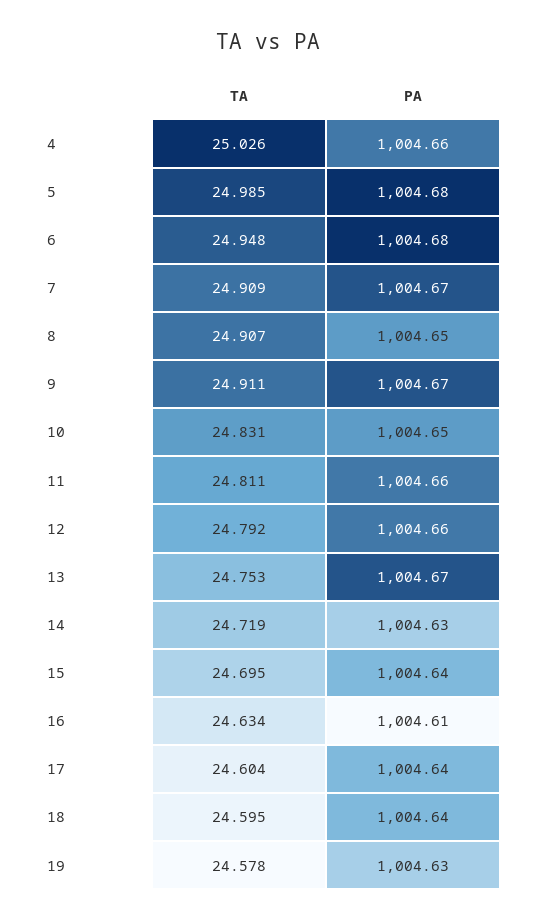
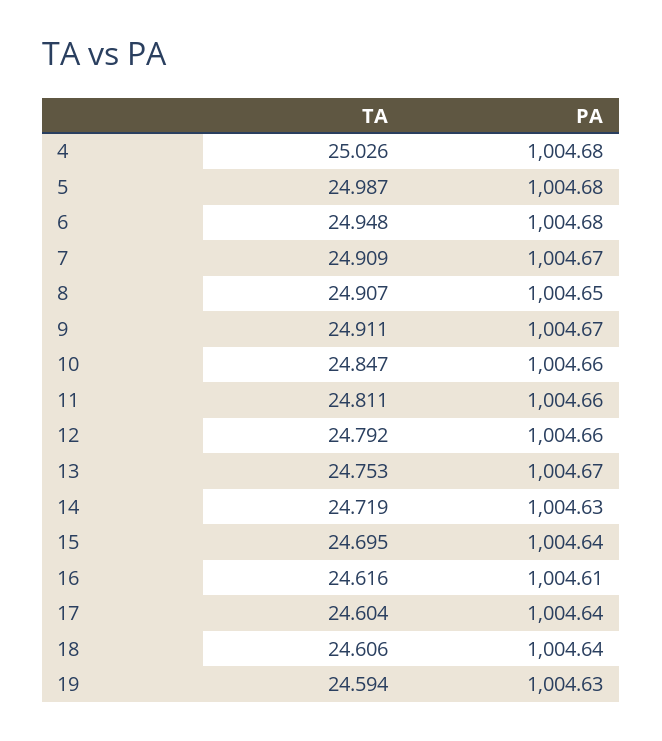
PA, 4: 1004.66 -> 1004.68
TA, 5: 24.985 -> 24.987
TA, 10: 24.831 -> 24.847
PA, 10: 1004.65 -> 1004.66
TA, 16: 24.634 -> 24.616
TA, 18: 24.595 -> 24.606
TA, 19: 24.578 -> 24.594

